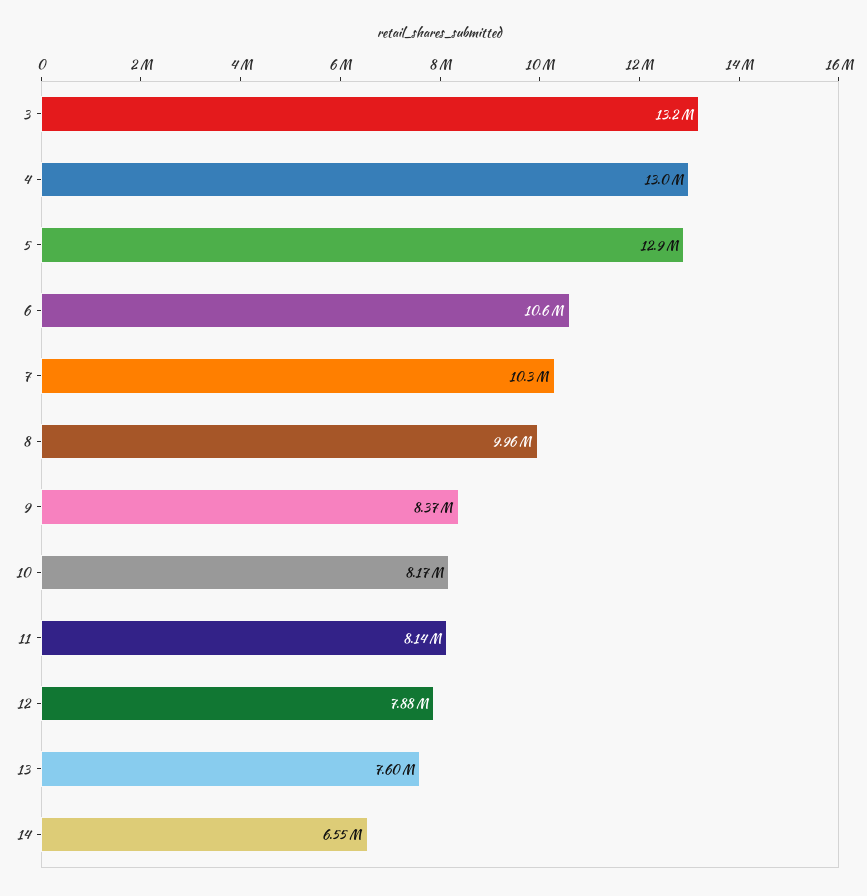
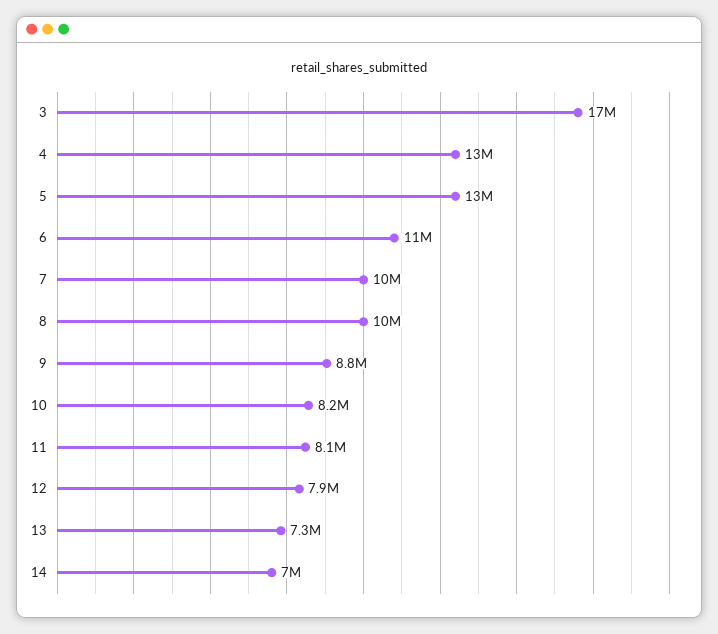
3: 13200000 -> 17000000
9: 8370000 -> 8800000
13: 7600000 -> 7300000
14: 6550000 -> 7000000

